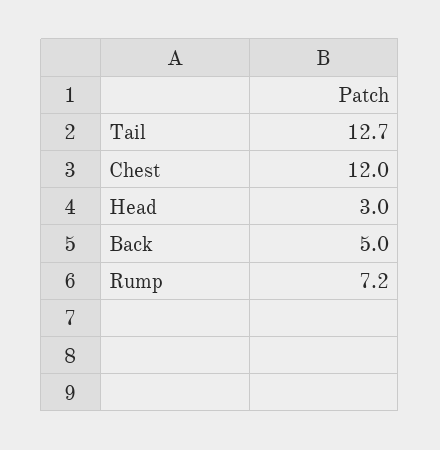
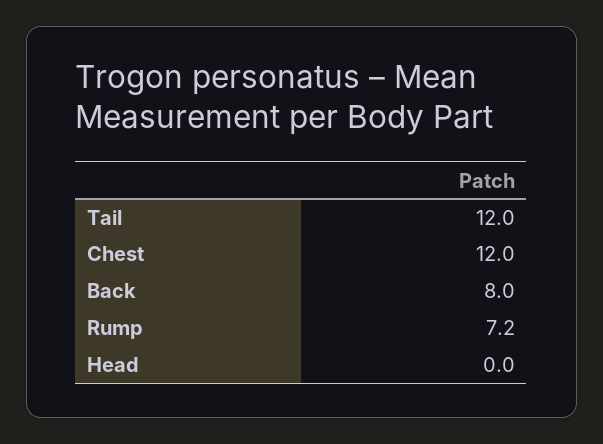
Tail: 12.7 -> 12
Head: 3 -> 0
Back: 5 -> 8

